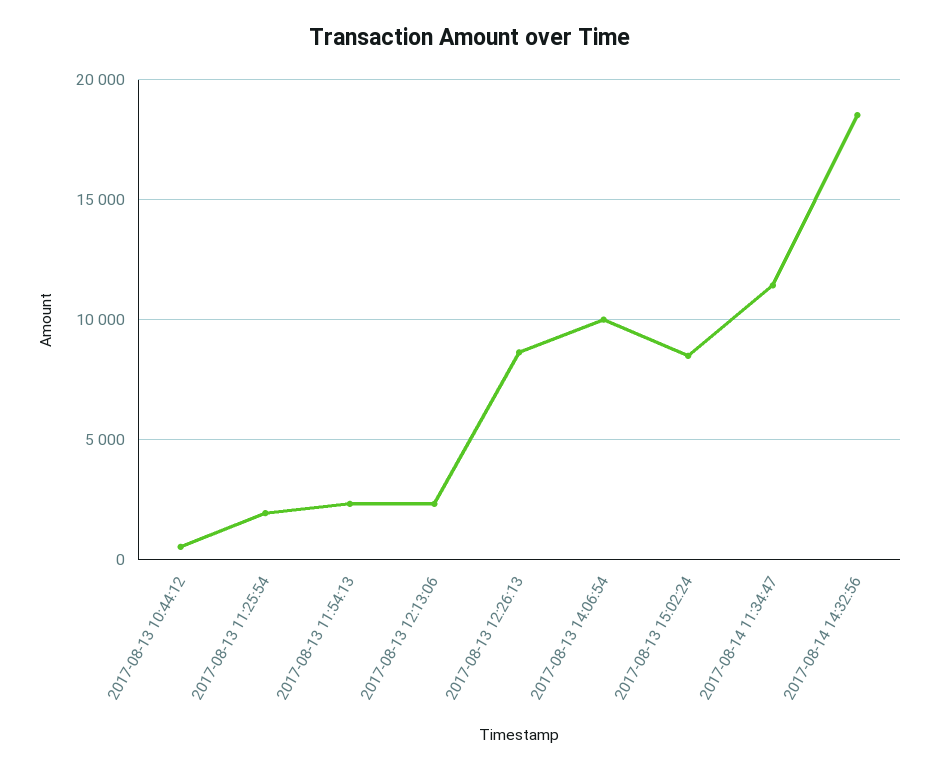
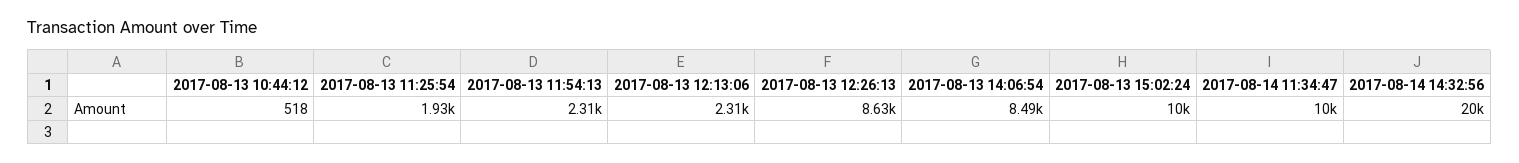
2017-08-13 14:06:54: 10000 -> 8490
2017-08-13 15:02:24: 8500 -> 10000
2017-08-14 11:34:47: 11500 -> 10000
2017-08-14 14:32:56: 18500 -> 20000

